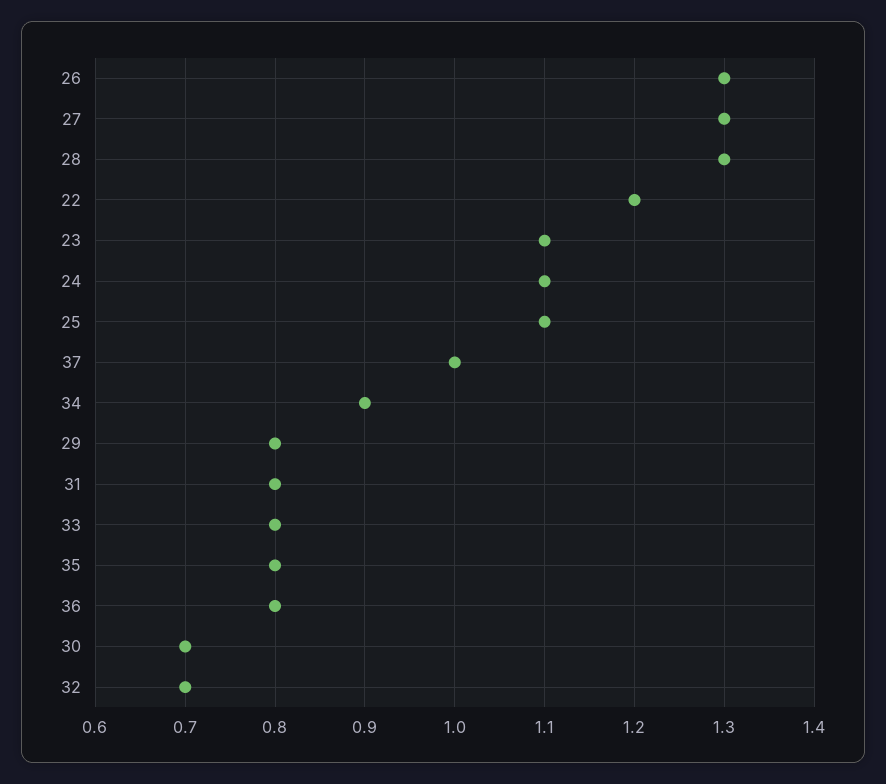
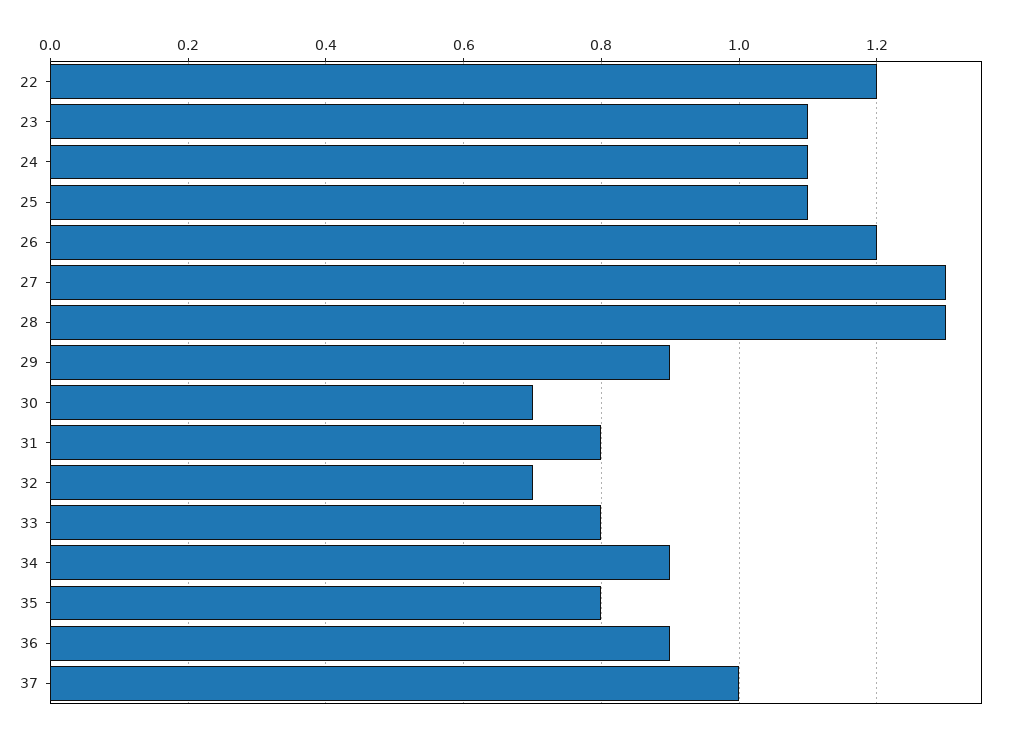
26: 1.3 -> 1.2
29: 0.8 -> 0.9
36: 0.8 -> 0.9

